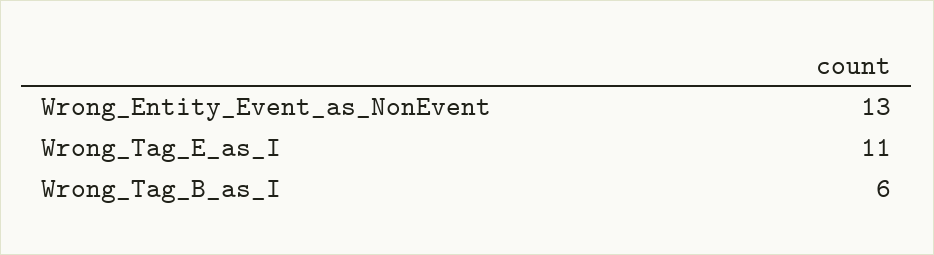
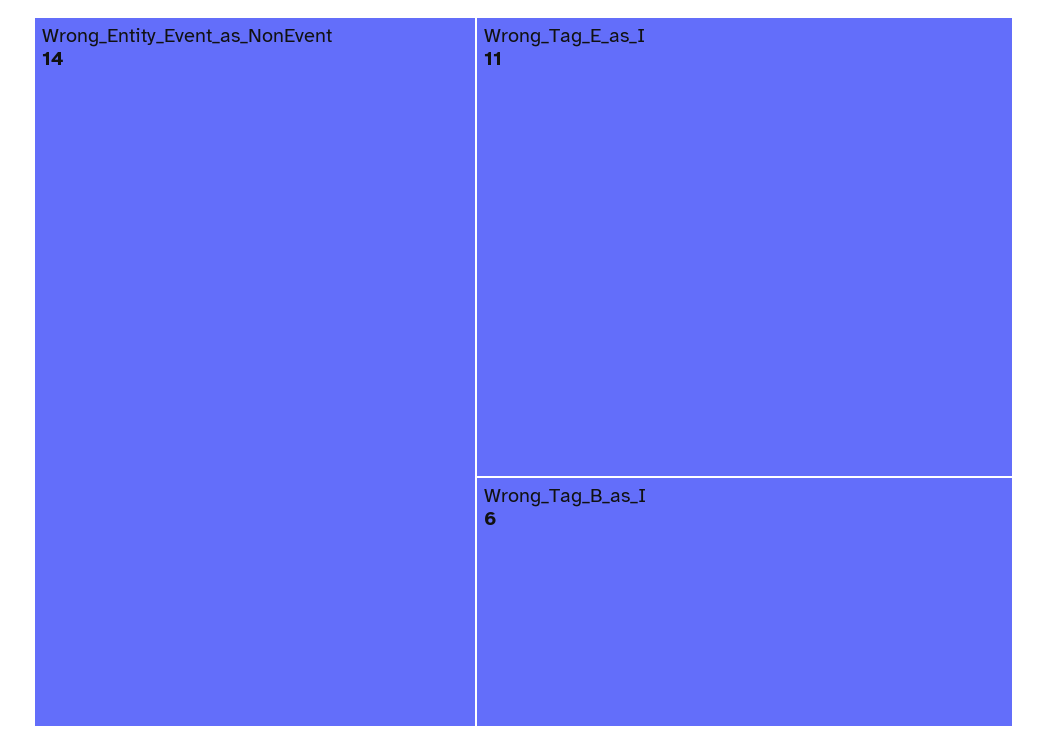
Wrong_Entity_Event_as_NonEvent: 13 -> 14

